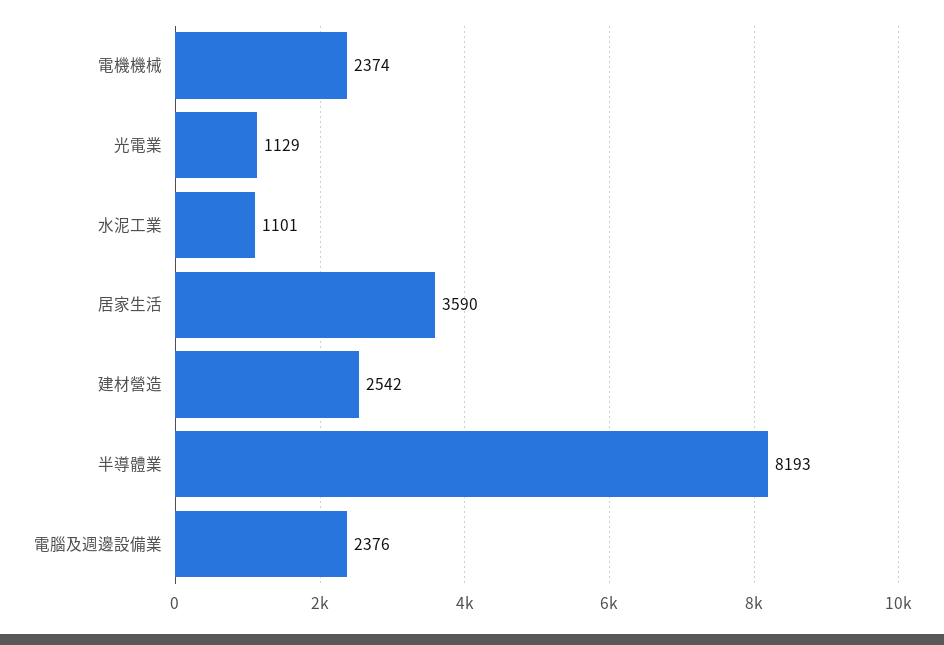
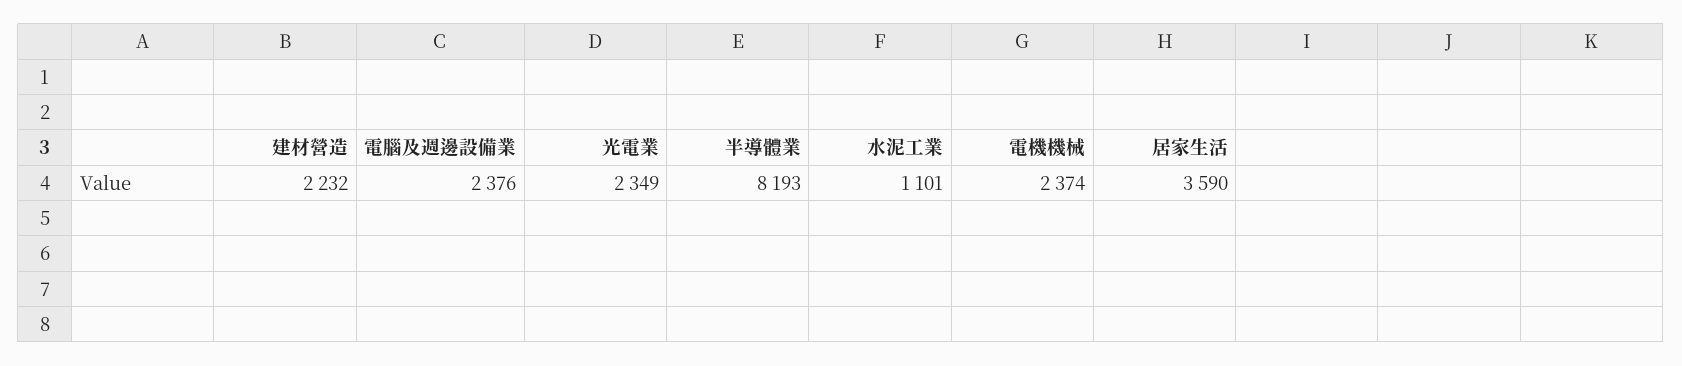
光電業: 1129 -> 2349
建材營造: 2542 -> 2232

